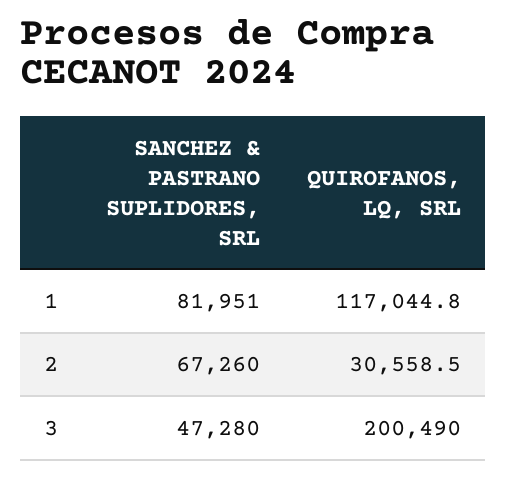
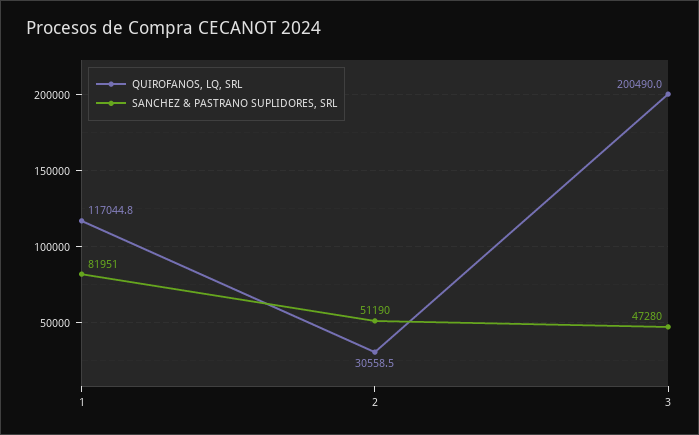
SANCHEZ & PASTRANO SUPLIDORES, SRL, 2: 67260 -> 51190

